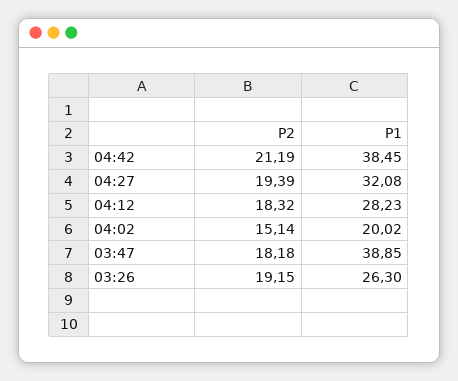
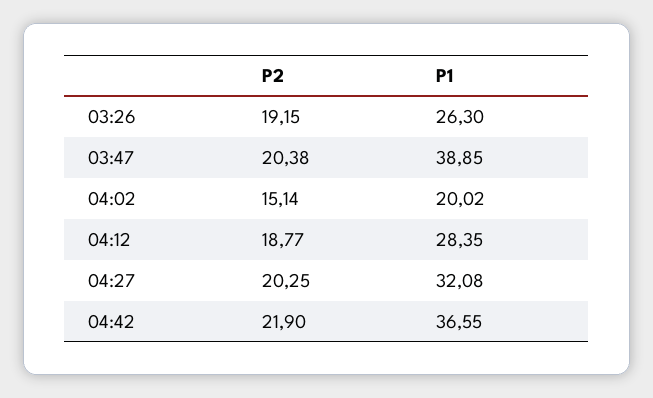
P2, 04:42: 21.19 -> 21.9
P1, 04:42: 38.45 -> 36.55
P2, 04:27: 19.39 -> 20.25
P2, 04:12: 18.32 -> 18.77
P1, 04:12: 28.23 -> 28.35
P2, 03:47: 18.18 -> 20.38

